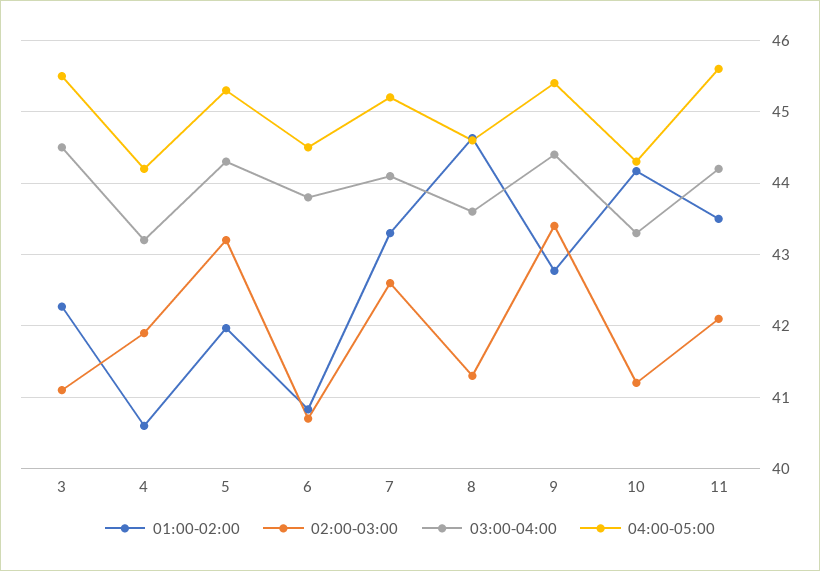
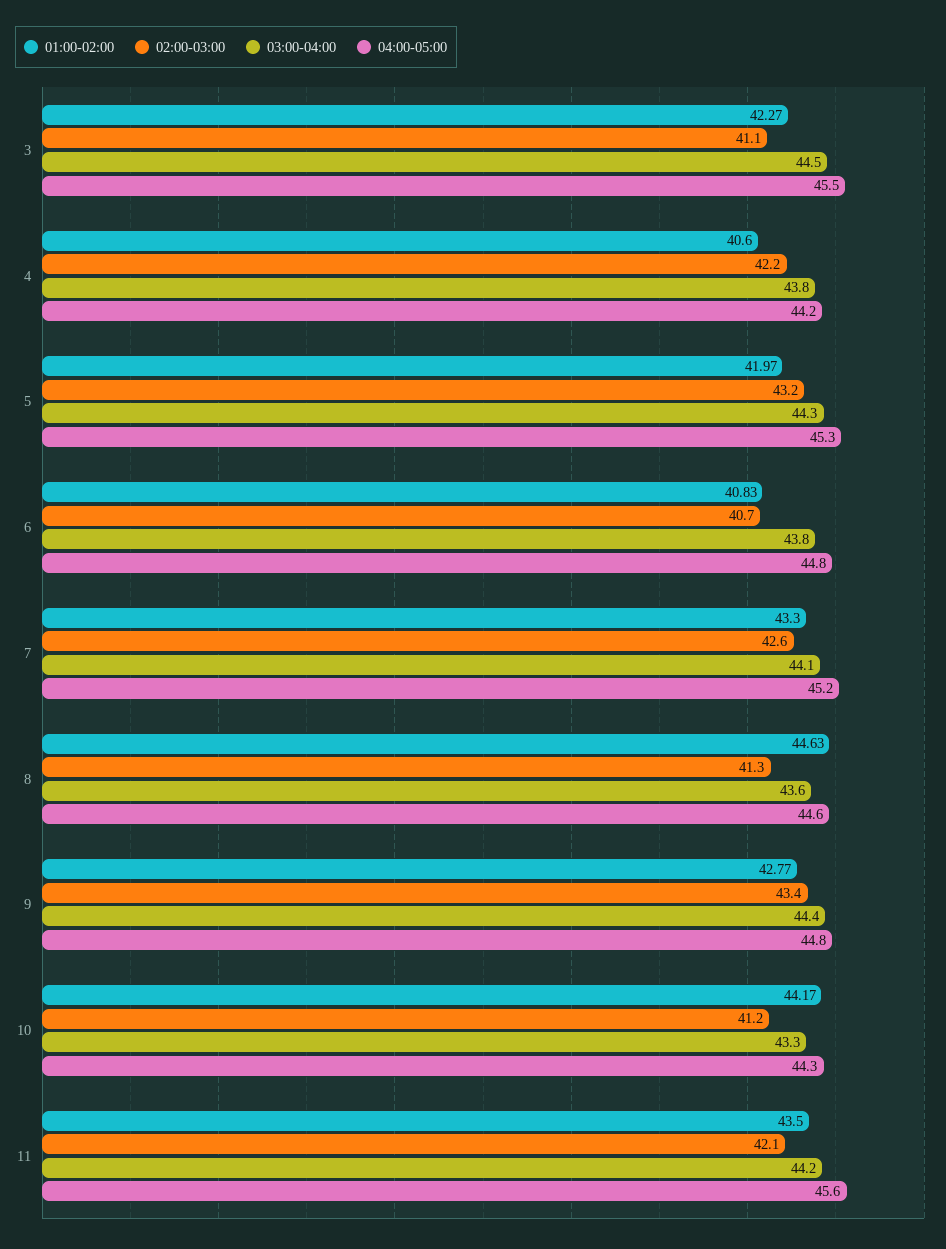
02:00-03:00, 4: 41.9 -> 42.2
03:00-04:00, 4: 43.2 -> 43.8
04:00-05:00, 6: 44.5 -> 44.8
04:00-05:00, 9: 45.4 -> 44.8

